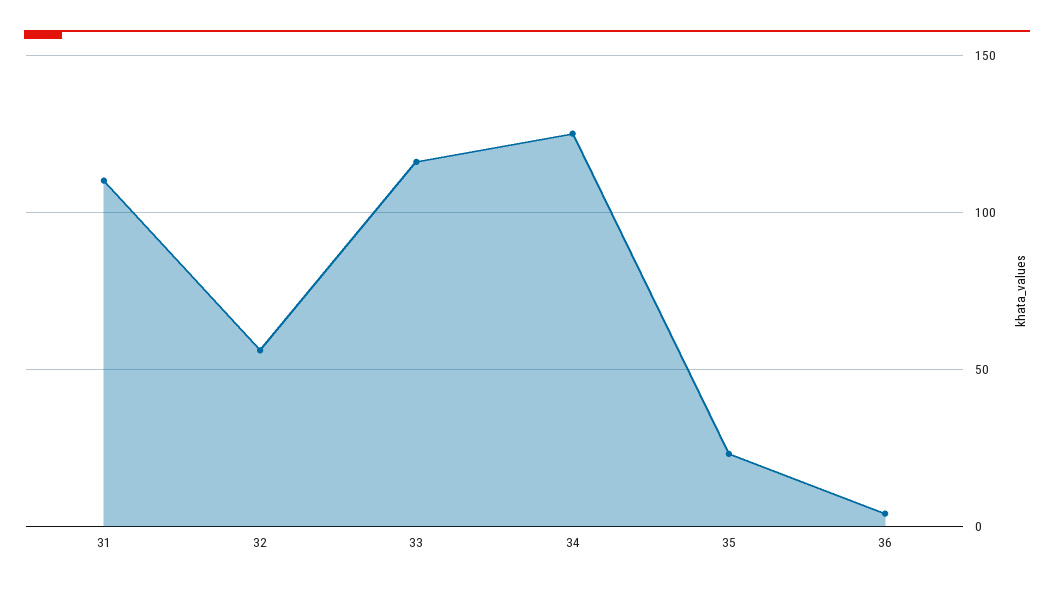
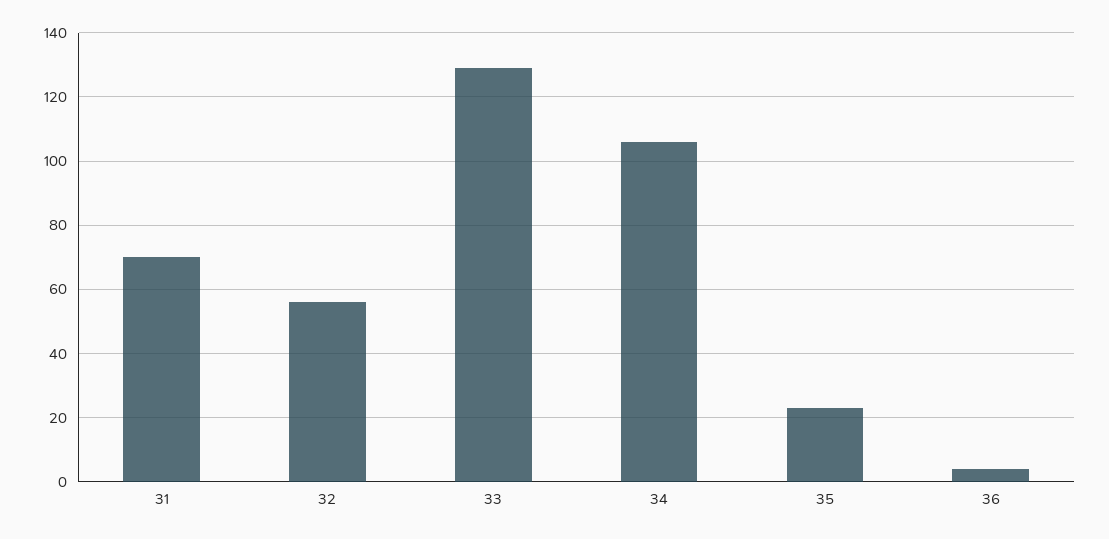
31: 110 -> 70
33: 115 -> 130
34: 125 -> 105

